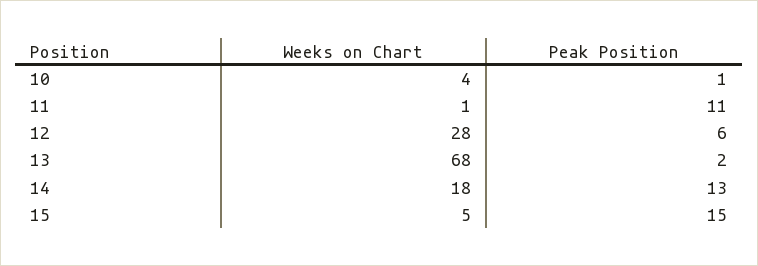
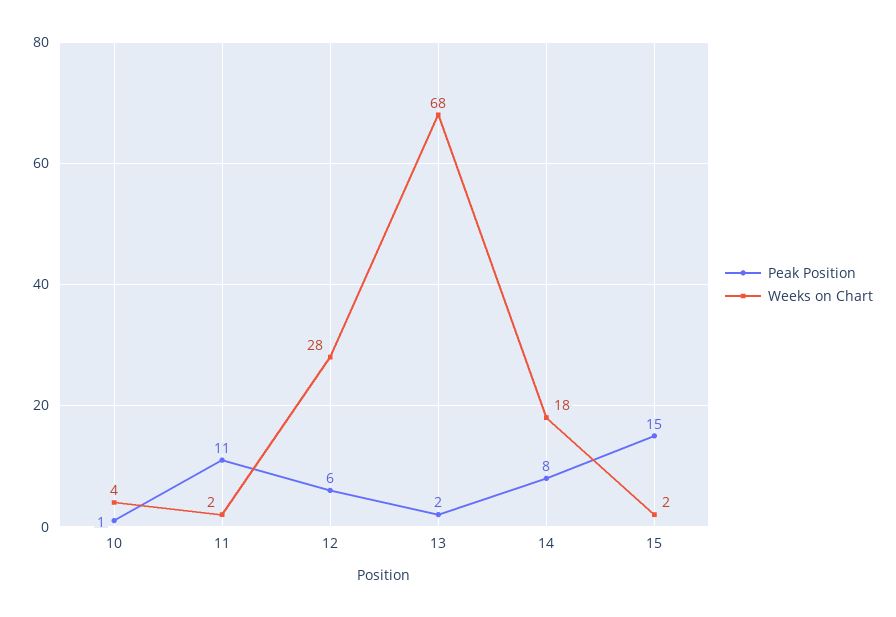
Weeks on Chart, 11: 1 -> 2
Peak Position, 14: 13 -> 8
Weeks on Chart, 15: 5 -> 2

